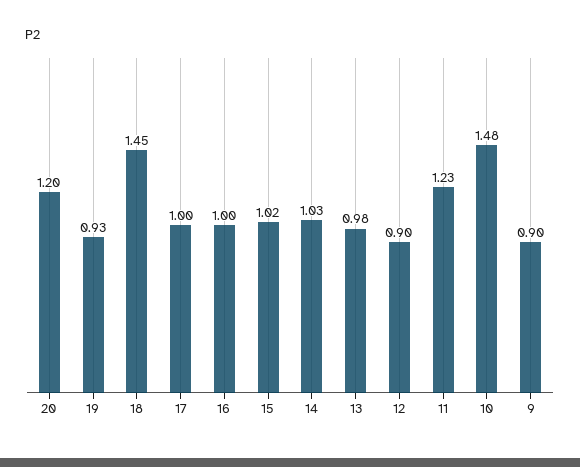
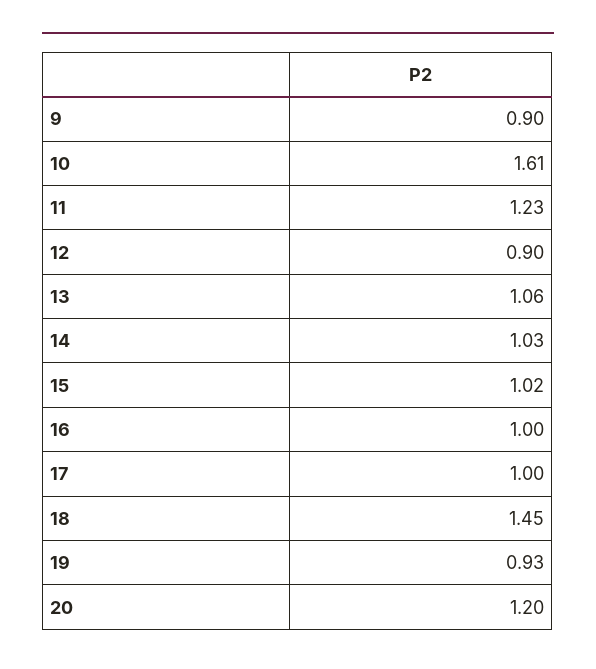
13: 0.98 -> 1.06
10: 1.48 -> 1.61

